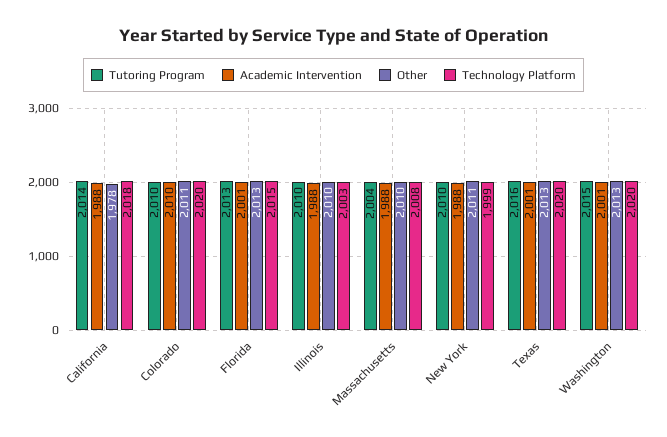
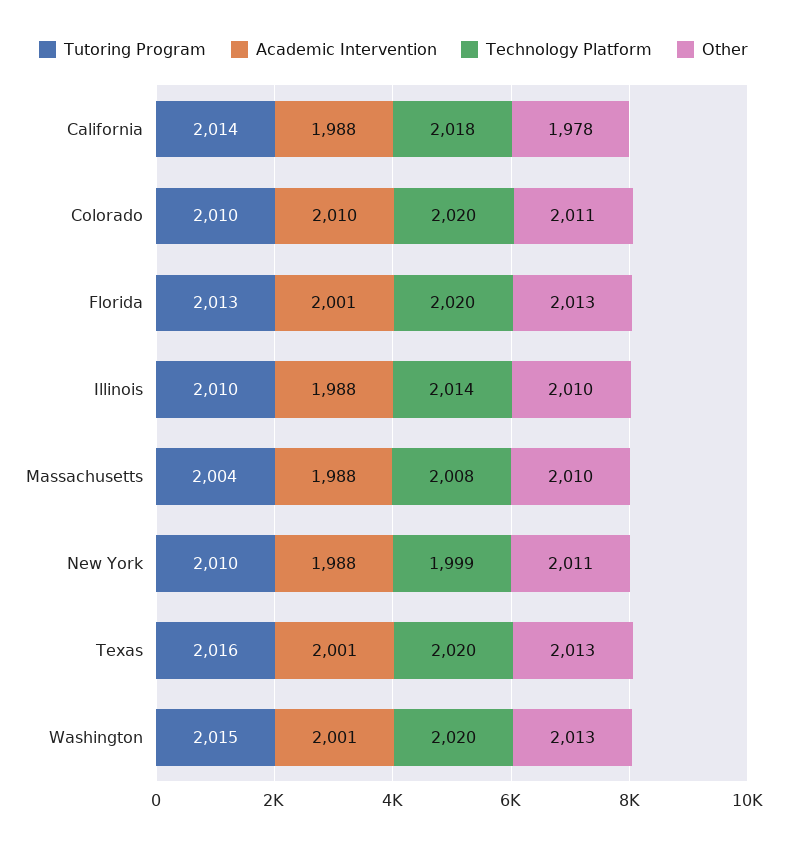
Technology Platform, Florida: 2015 -> 2020
Technology Platform, Illinois: 2003 -> 2014

